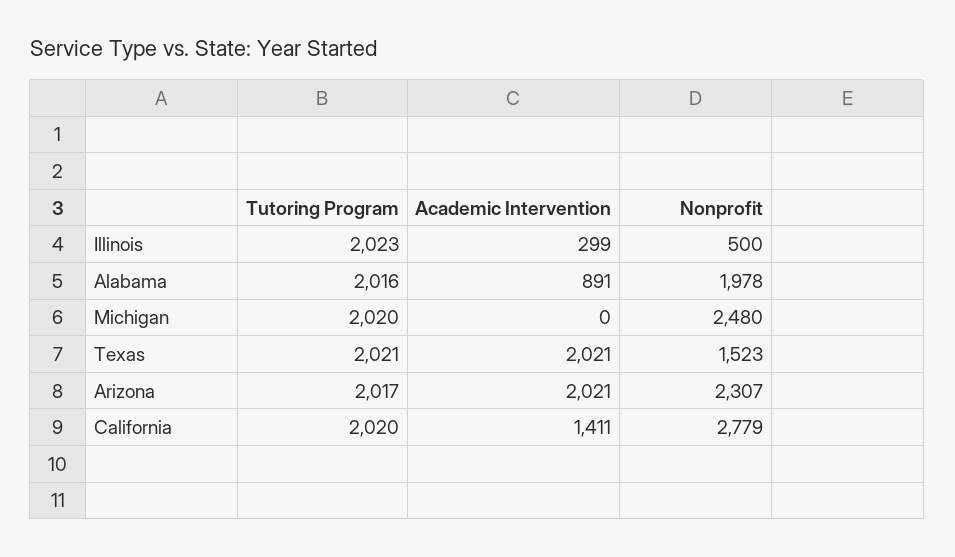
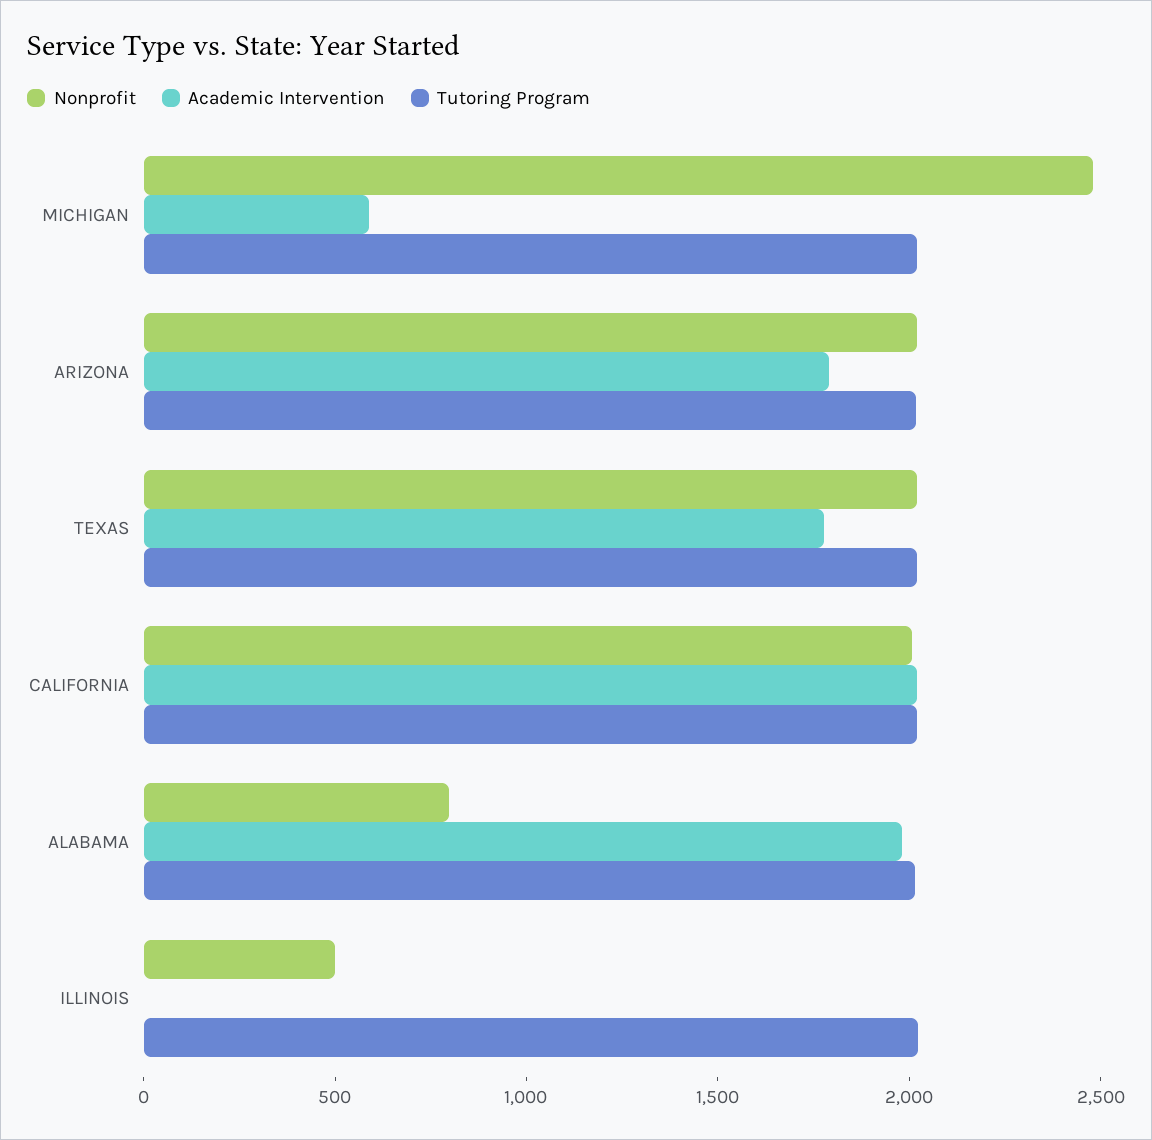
Academic Intervention, Illinois: 299 -> 0
Academic Intervention, Alabama: 891 -> 2000
Nonprofit, Alabama: 1978 -> 800
Academic Intervention, Michigan: 0 -> 600
Academic Intervention, Texas: 2021 -> 1800
Nonprofit, Texas: 1523 -> 2000
Academic Intervention, Arizona: 2021 -> 1800
Nonprofit, Arizona: 2307 -> 2000
Academic Intervention, California: 1411 -> 2000
Nonprofit, California: 2779 -> 2000

